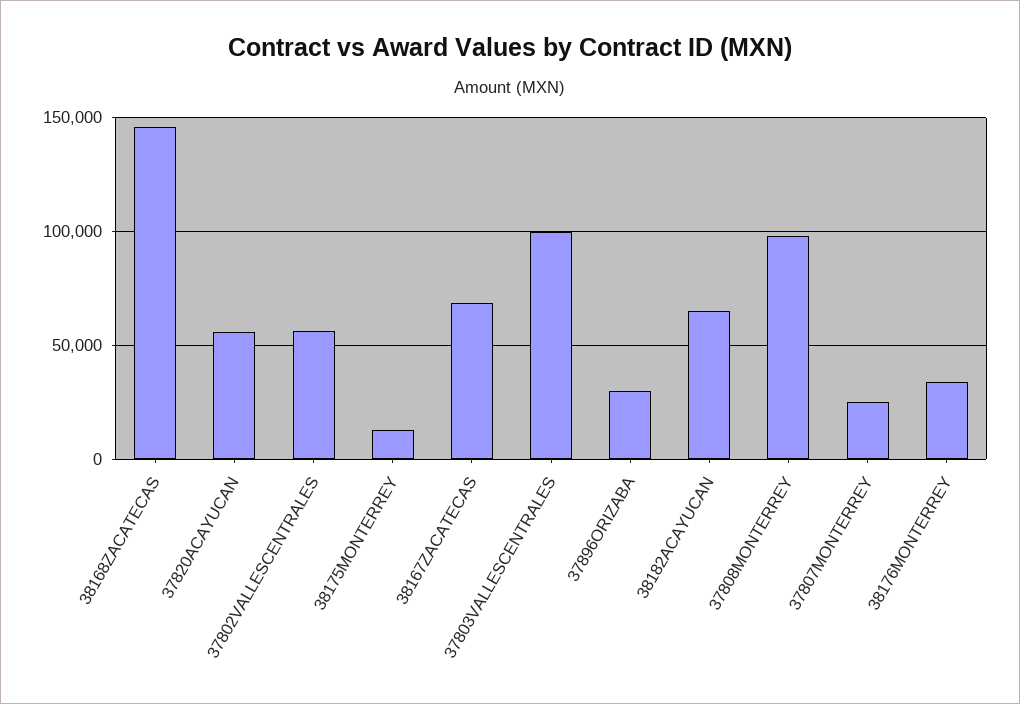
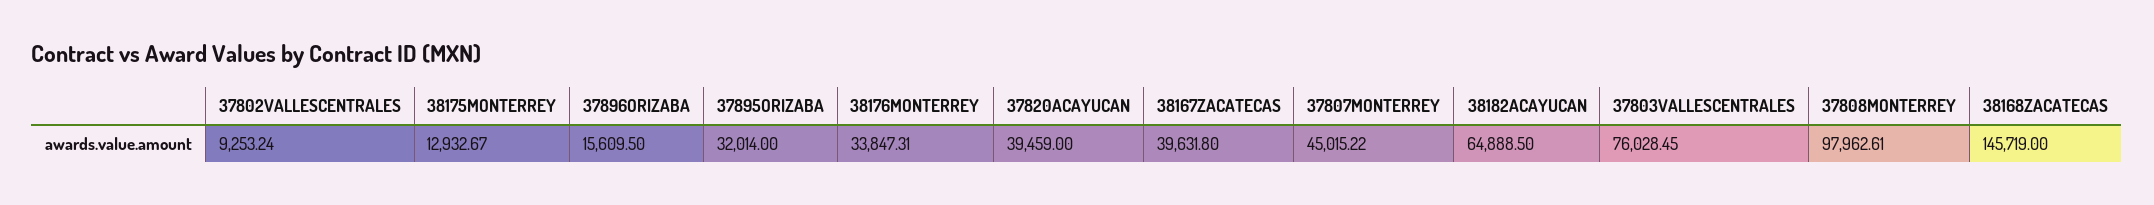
37820ACAYUCAN: 55000 -> 39459
37802VALLESCENTRALES: 55000 -> 9253.24
38167ZACATECAS: 70000 -> 39631.8
37803VALLESCENTRALES: 100000 -> 76028.45
37896ORIZABA: 30000 -> 15609.5
37807MONTERREY: 25000 -> 45015.22
37895ORIZABA: none -> 32014

